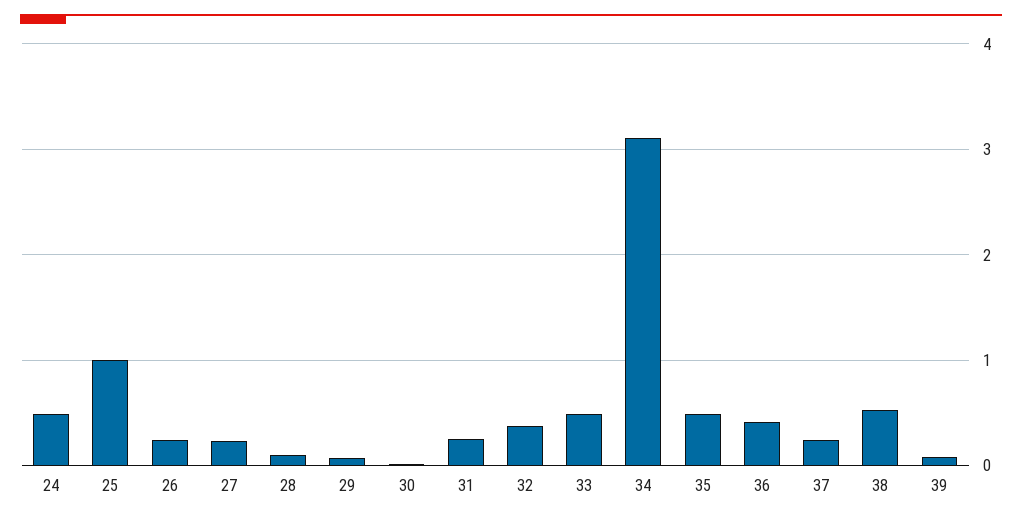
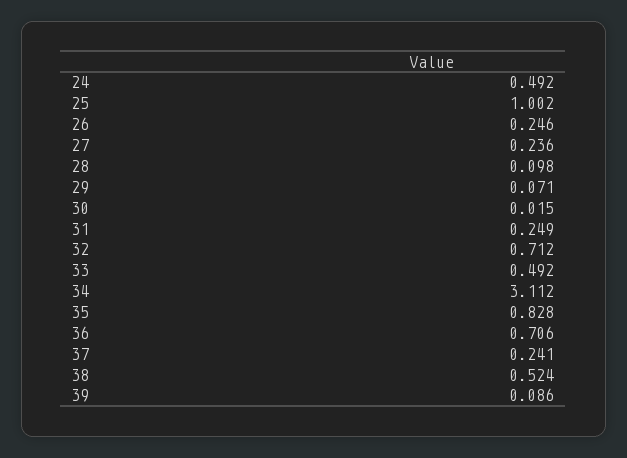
32: 0.4 -> 0.712
35: 0.5 -> 0.828
36: 0.4 -> 0.706

